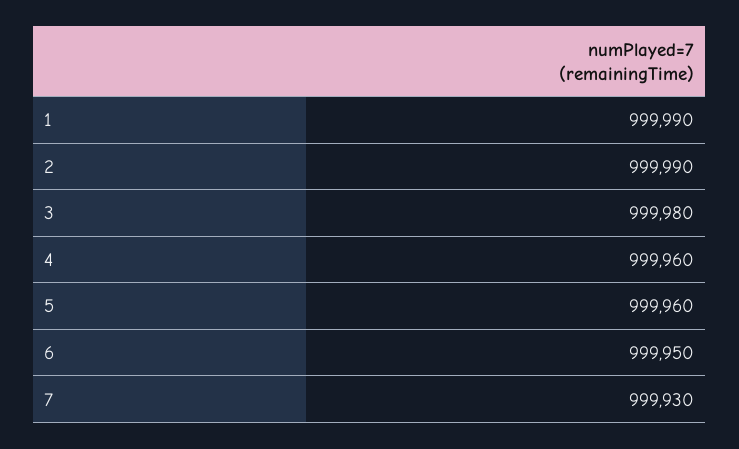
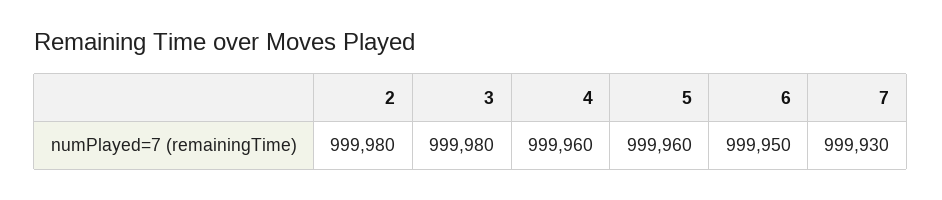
1: 999990 -> none
2: 999990 -> 999980

